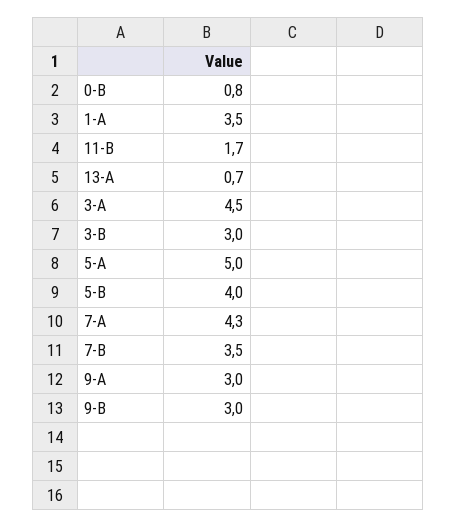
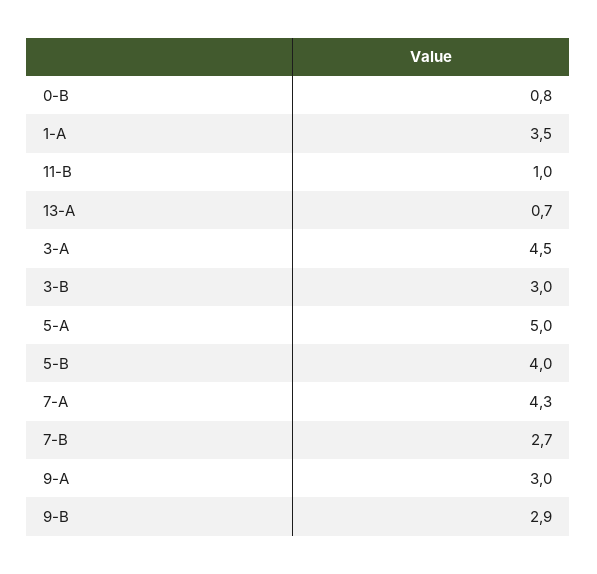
11-B: 1.7 -> 1
7-B: 3.5 -> 2.7
9-B: 3 -> 2.9

